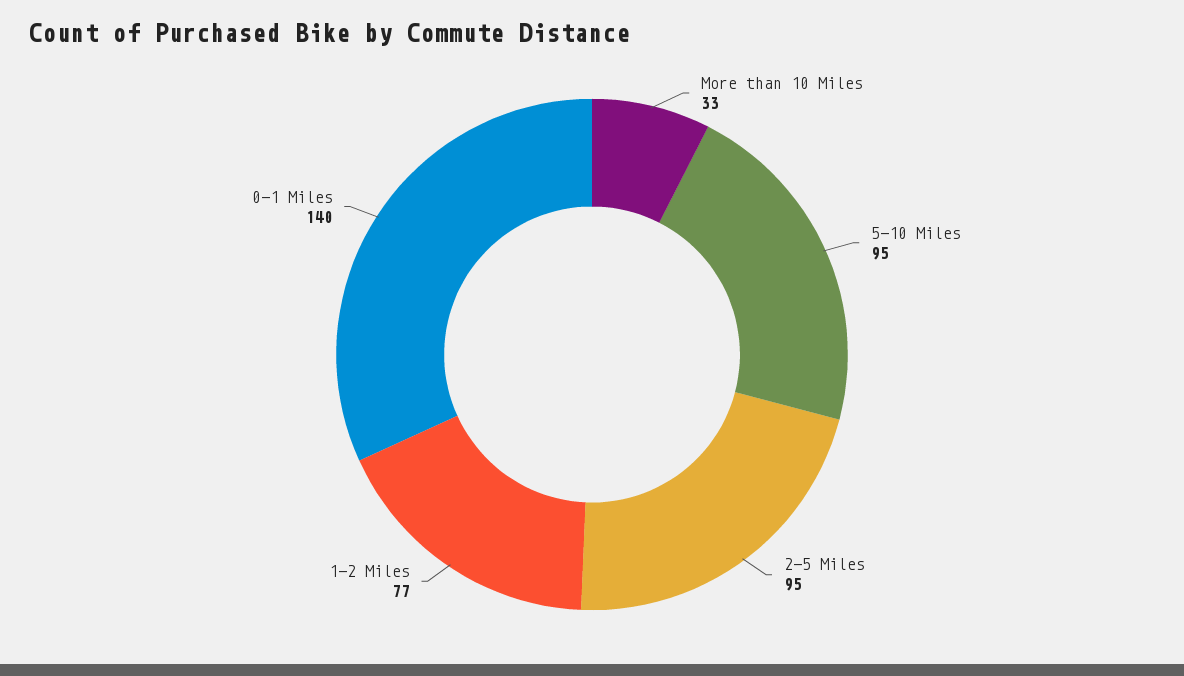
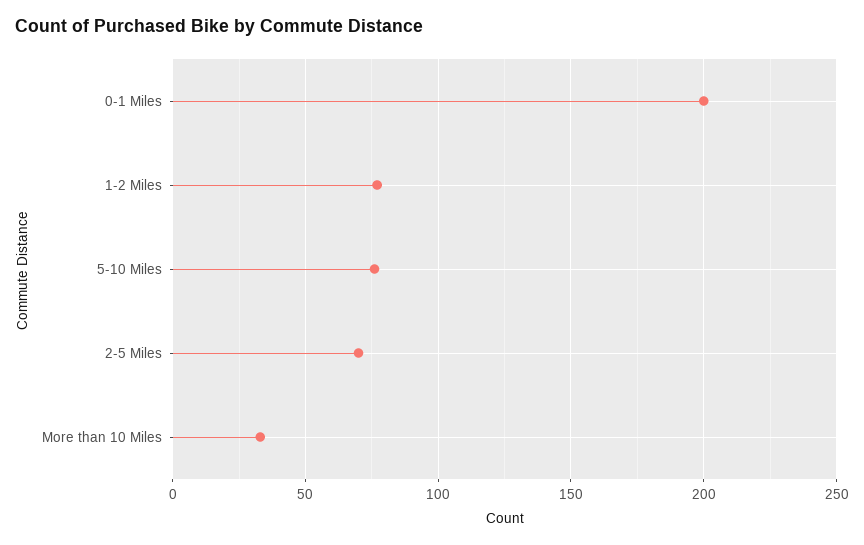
5-10 Miles: 95 -> 75
2-5 Miles: 95 -> 70
0-1 Miles: 140 -> 200

